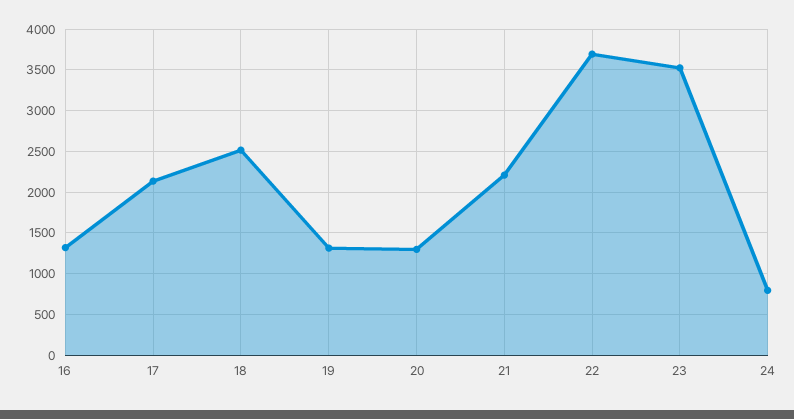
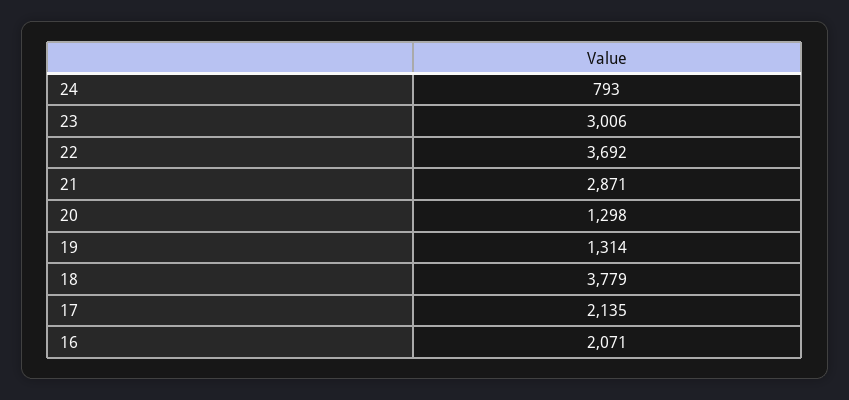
16: 1300 -> 2071
18: 2500 -> 3779
21: 2200 -> 2871
23: 3500 -> 3006

